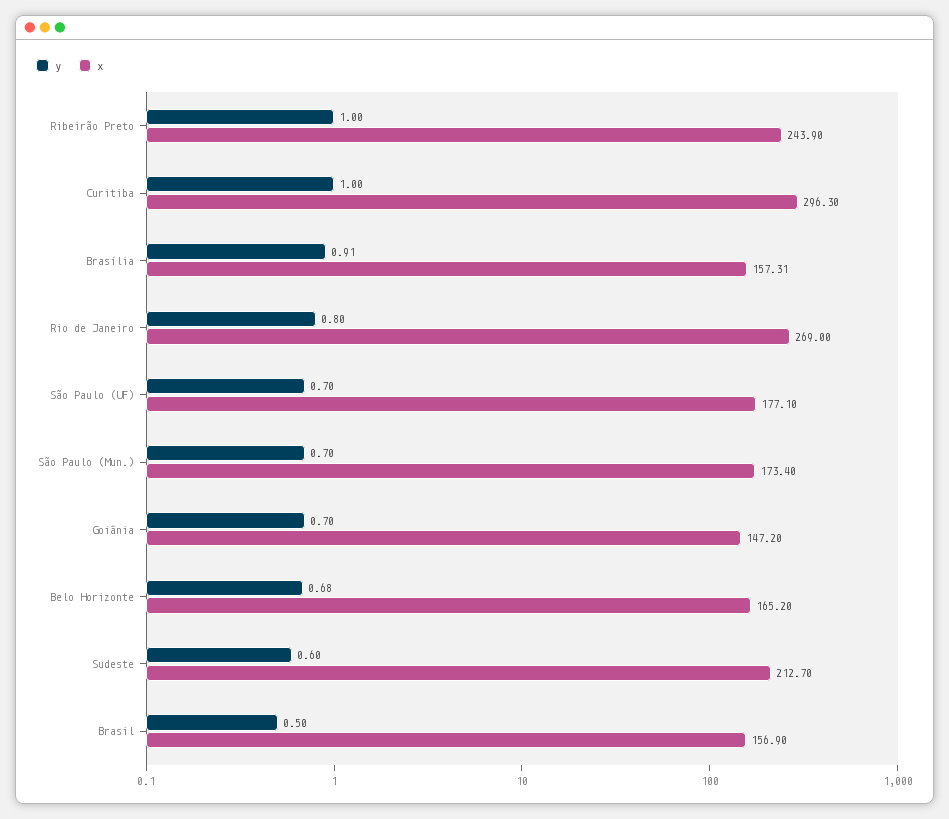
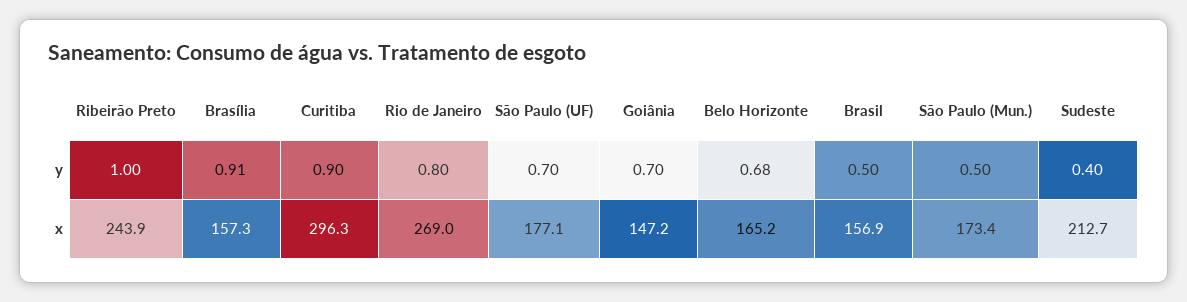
y, Curitiba: 1 -> 0.9
y, São Paulo (Mun.): 0.7 -> 0.5
y, Sudeste: 0.6 -> 0.4

